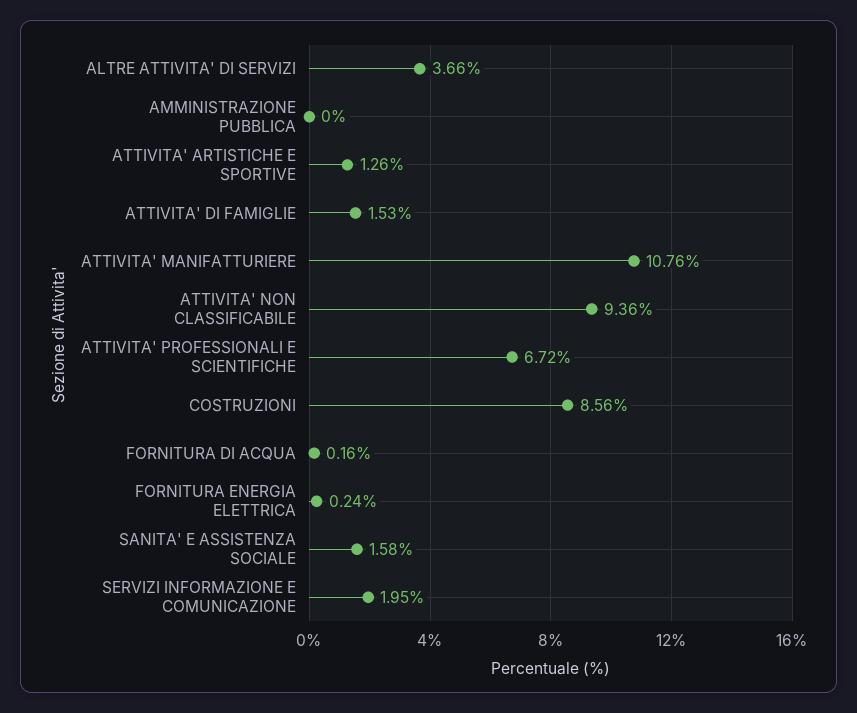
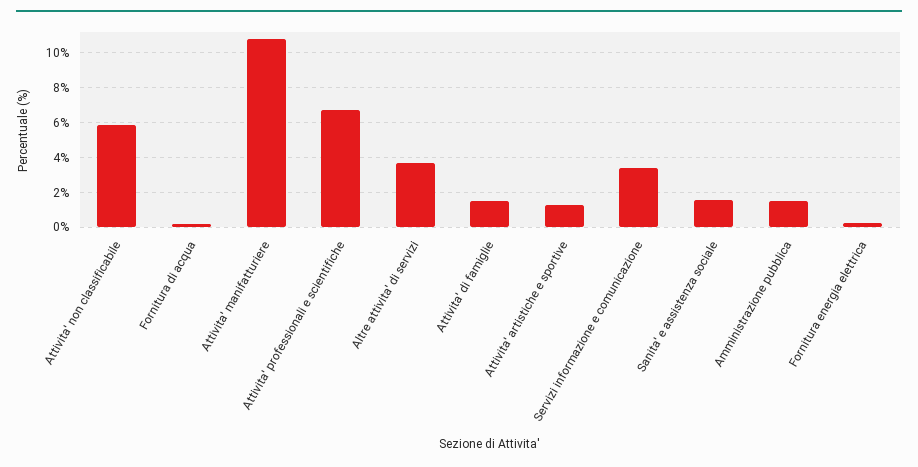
AMMINISTRAZIONE PUBBLICA: 0 -> 1.5
ATTIVITA' NON CLASSIFICABILE: 9.36 -> 6
COSTRUZIONI: 8.56 -> none
SERVIZI INFORMAZIONE E COMUNICAZIONE: 1.95 -> 3.5

